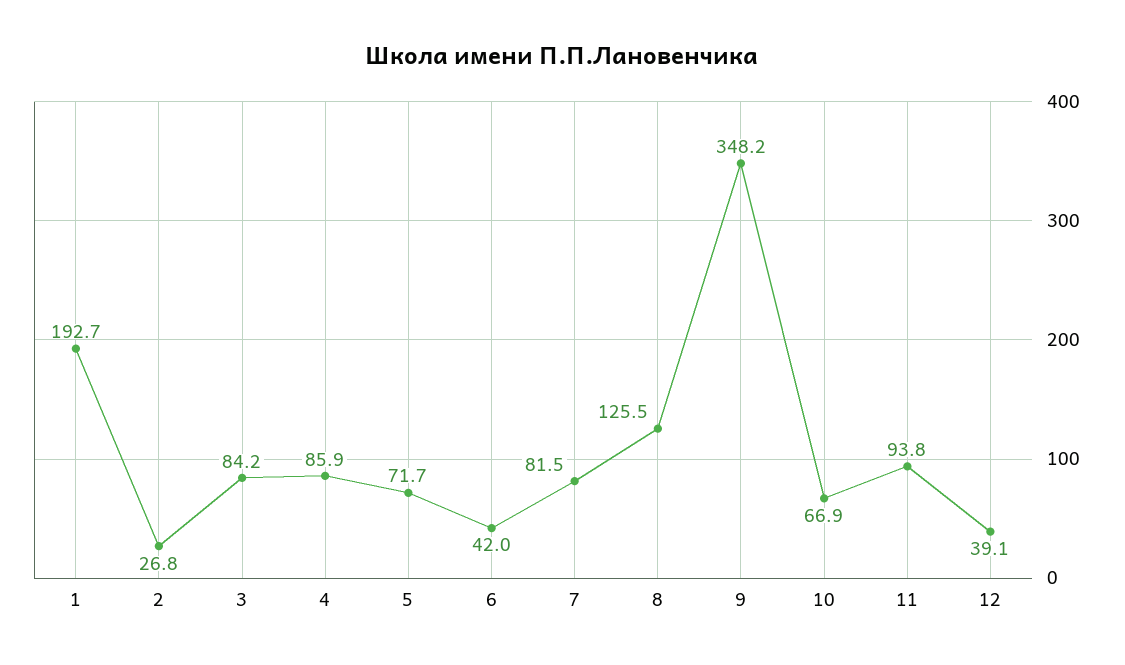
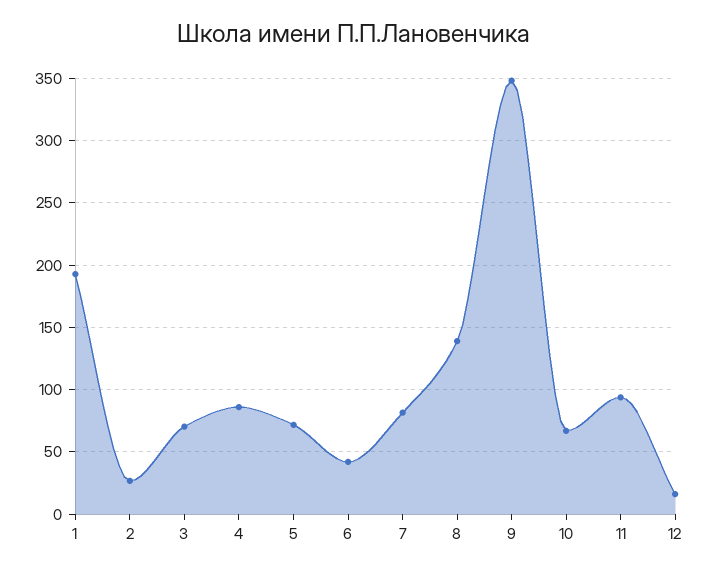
3: 84.2 -> 70
8: 125.5 -> 140
12: 39.1 -> 15

